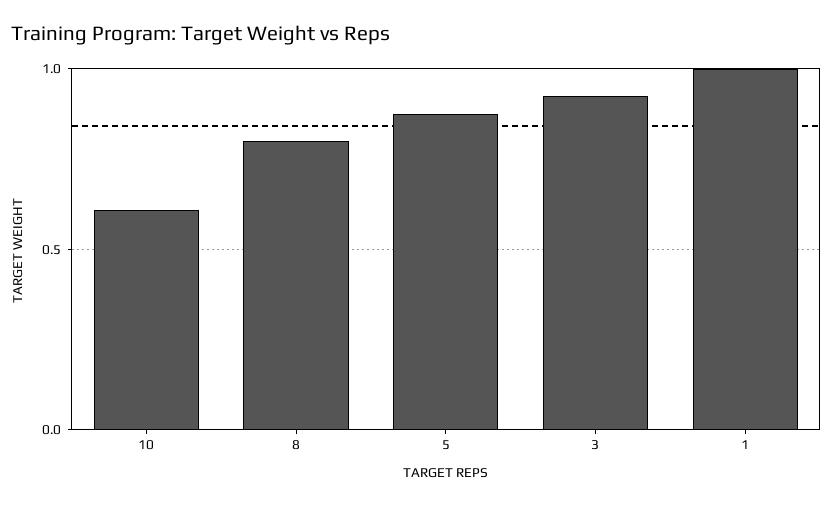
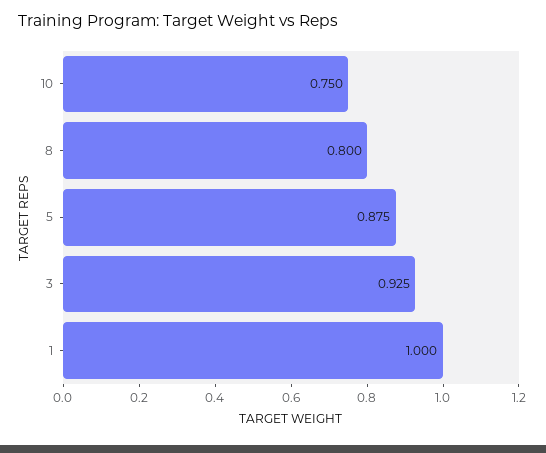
10: 0.6 -> 0.75

